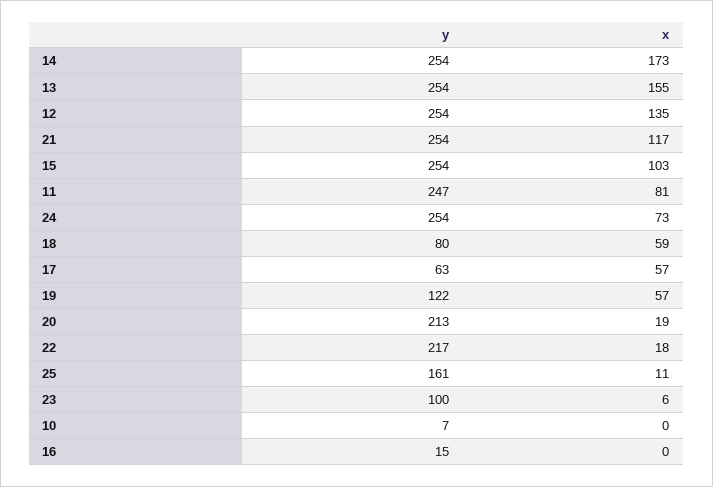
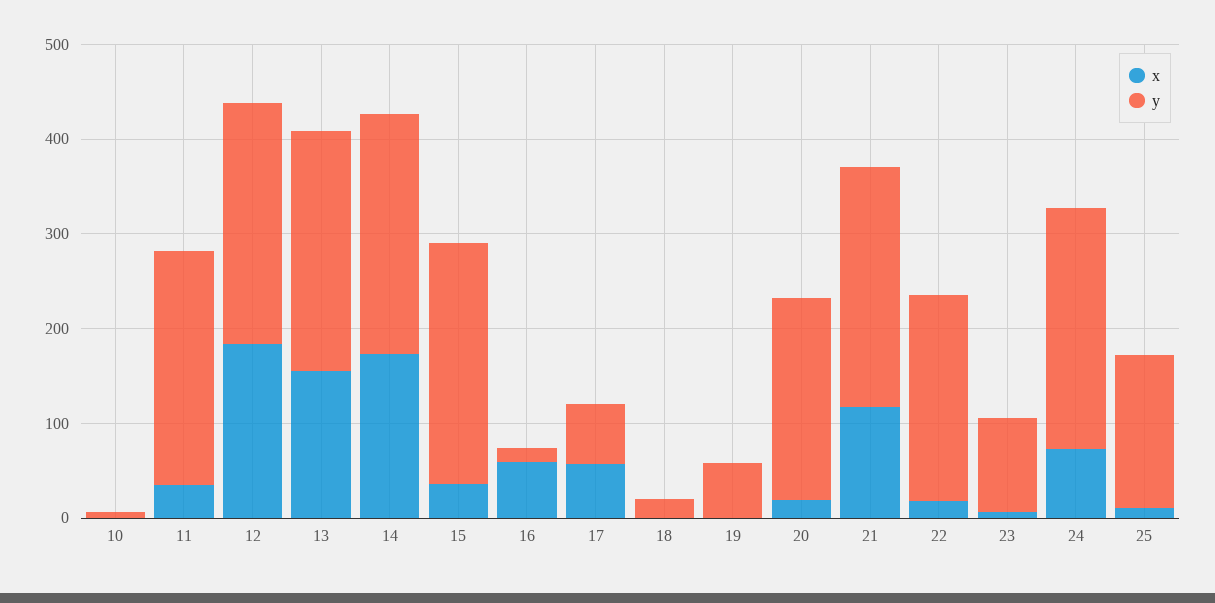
x, 12: 135 -> 180
x, 15: 103 -> 40
x, 11: 81 -> 40
y, 18: 80 -> 20
x, 18: 59 -> 0
y, 19: 122 -> 60
x, 19: 57 -> 0
x, 16: 0 -> 60

